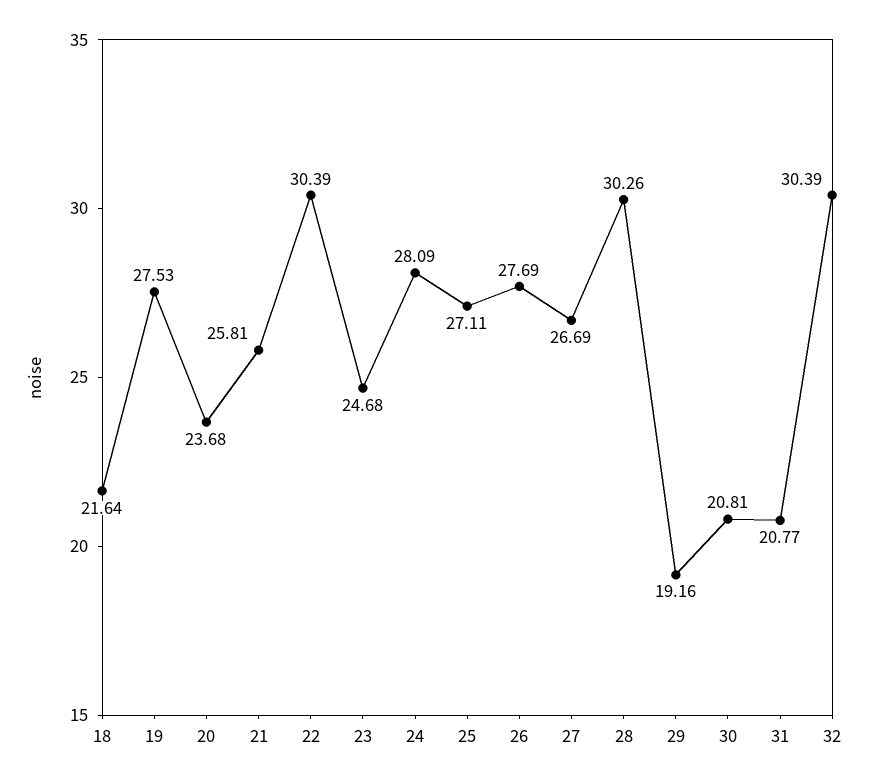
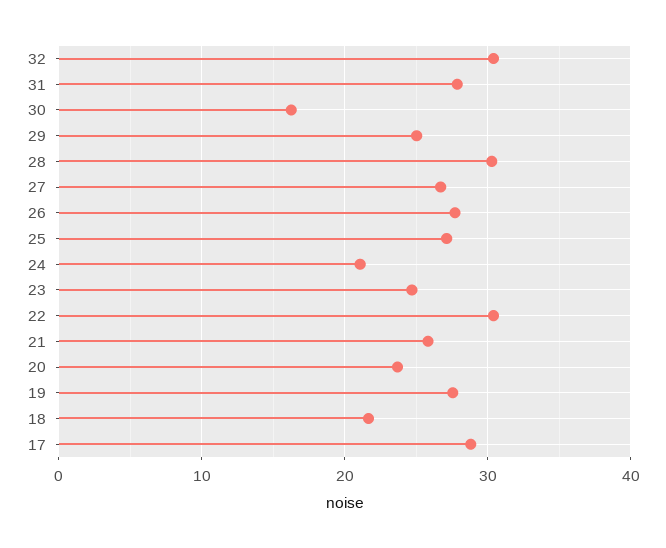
24: 28.09 -> 21
29: 19.16 -> 25
30: 20.81 -> 16
31: 20.77 -> 28
17: none -> 29

